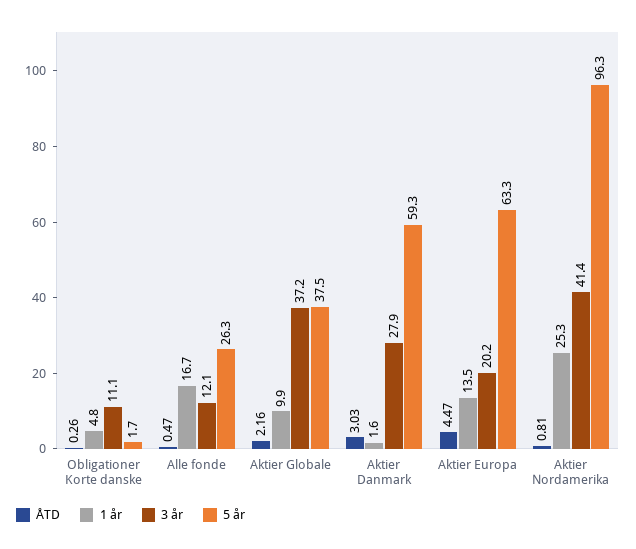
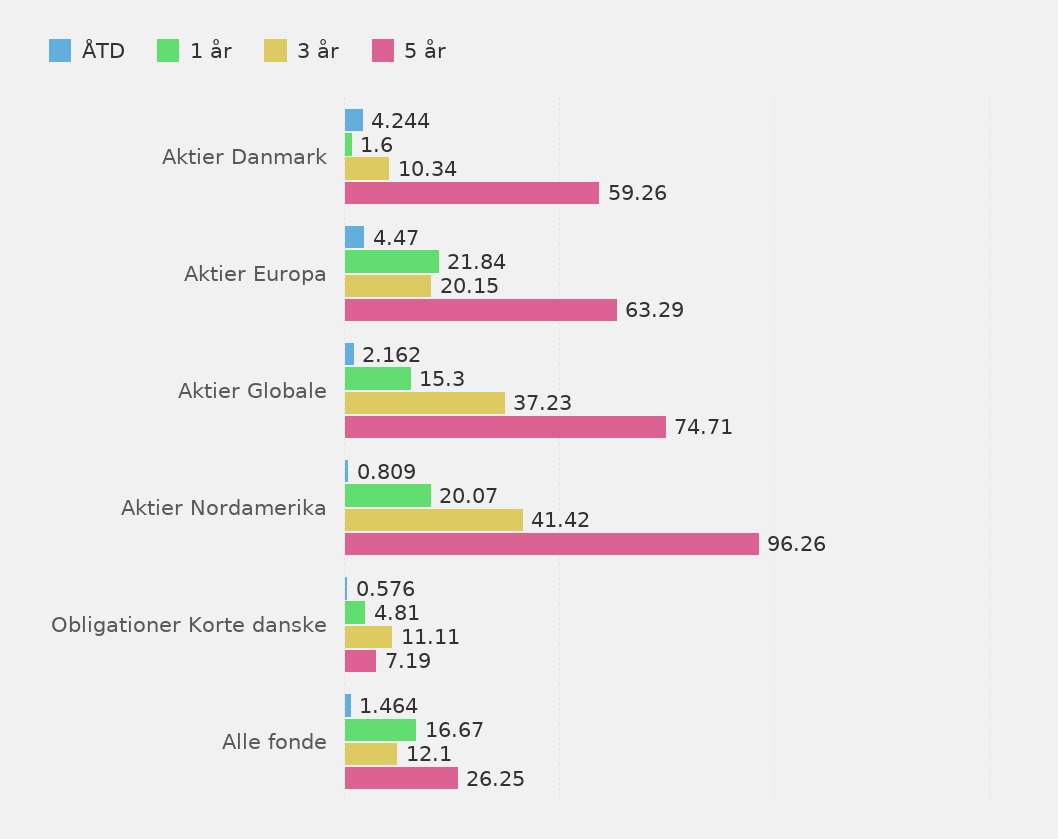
ÅTD, Obligationer Korte danske: 0.26 -> 0.576
5 år, Obligationer Korte danske: 1.7 -> 7.19
ÅTD, Alle fonde: 0.47 -> 1.464
1 år, Aktier Globale: 9.9 -> 15.3
5 år, Aktier Globale: 37.5 -> 74.71
ÅTD, Aktier Danmark: 3.03 -> 4.244
3 år, Aktier Danmark: 27.9 -> 10.34
1 år, Aktier Europa: 13.5 -> 21.84
1 år, Aktier Nordamerika: 25.3 -> 20.07

